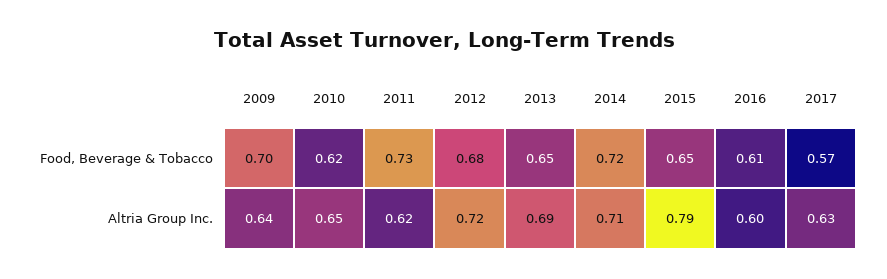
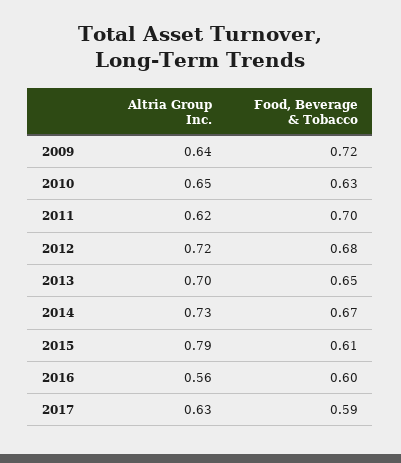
2009, Food, Beverage & Tobacco: 0.7 -> 0.72
2010, Food, Beverage & Tobacco: 0.62 -> 0.63
2011, Food, Beverage & Tobacco: 0.73 -> 0.7
2014, Food, Beverage & Tobacco: 0.72 -> 0.67
2015, Food, Beverage & Tobacco: 0.65 -> 0.61
2016, Food, Beverage & Tobacco: 0.61 -> 0.6
2017, Food, Beverage & Tobacco: 0.57 -> 0.59
2013, Altria Group Inc.: 0.69 -> 0.7
2014, Altria Group Inc.: 0.71 -> 0.73
2016, Altria Group Inc.: 0.6 -> 0.56

